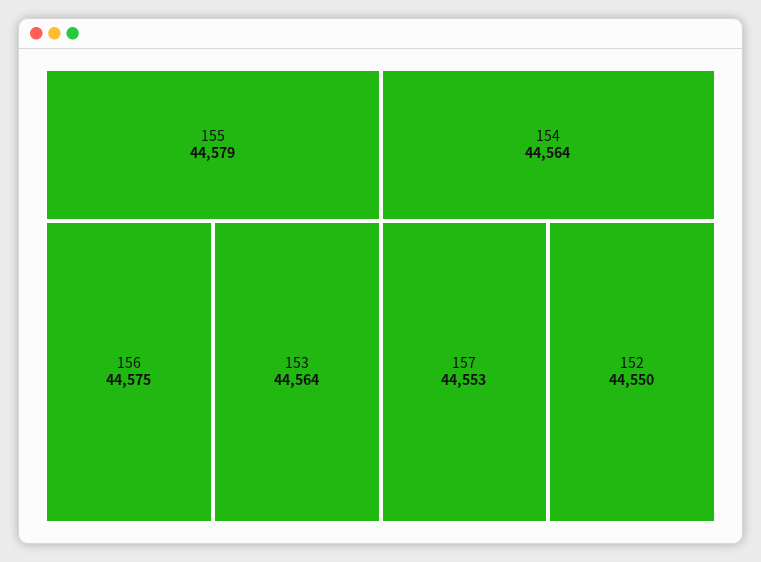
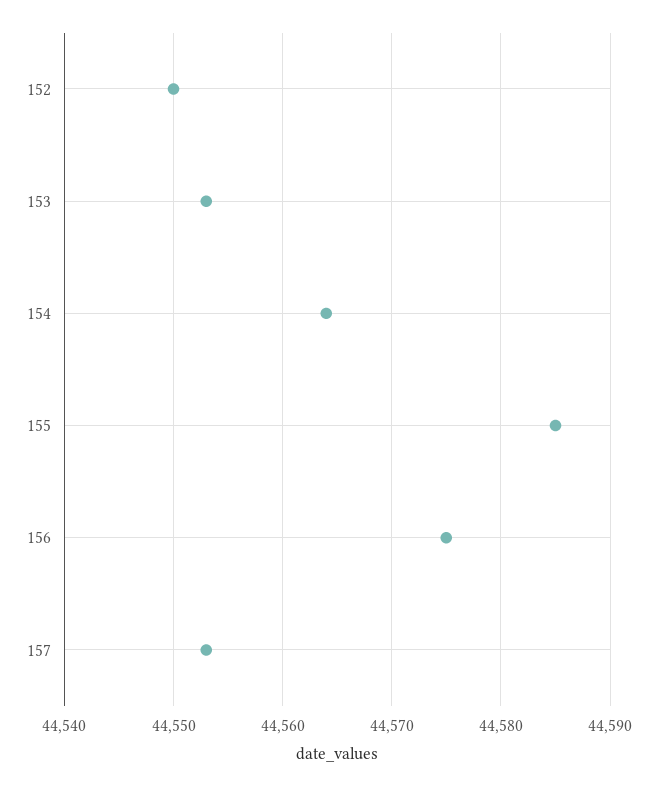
155: 44579 -> 44585
153: 44564 -> 44553

